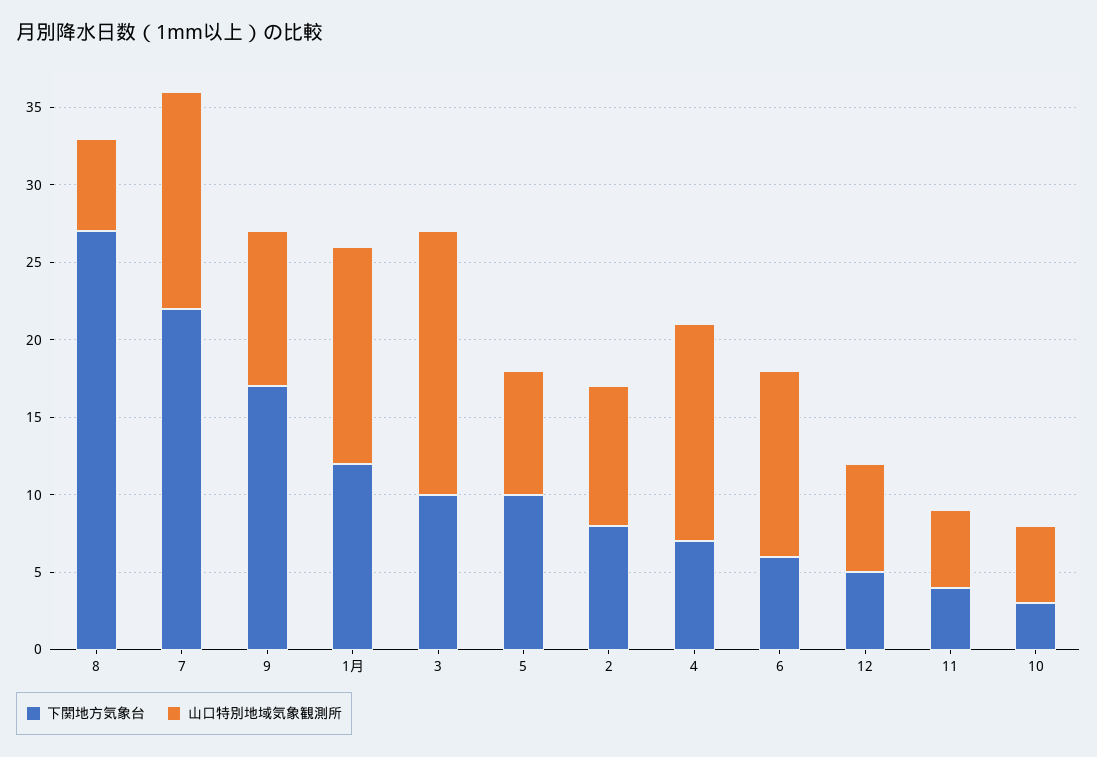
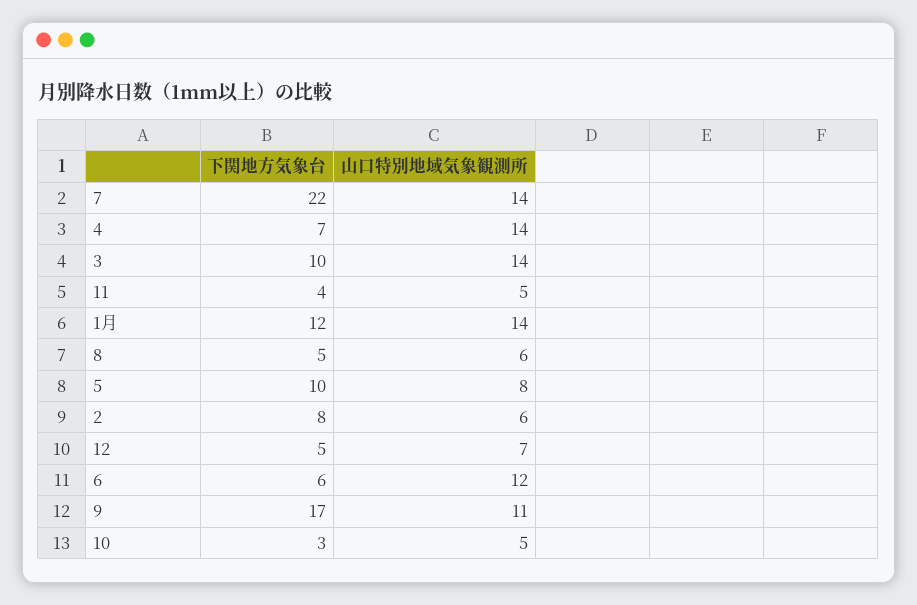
下関地方気象台, 8: 27 -> 5
山口特別地域気象観測所, 9: 10 -> 11
山口特別地域気象観測所, 3: 17 -> 14
山口特別地域気象観測所, 2: 9 -> 6

